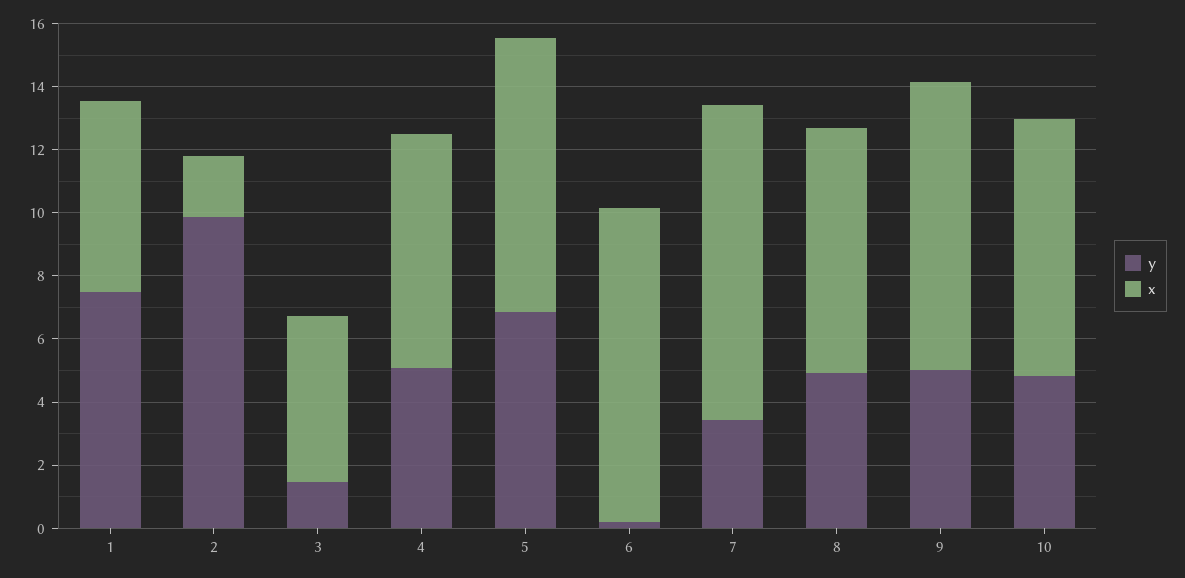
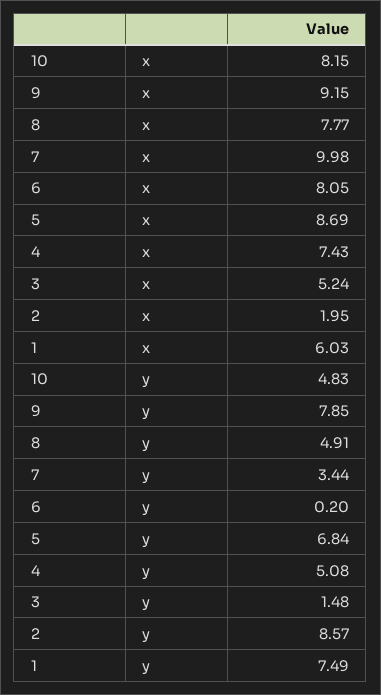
y, 2: 10 -> 8.57
x, 6: 10 -> 8.05
y, 9: 5 -> 7.85

